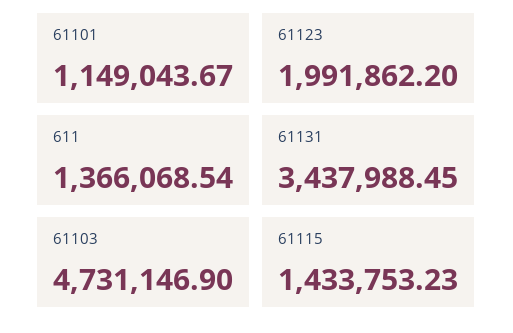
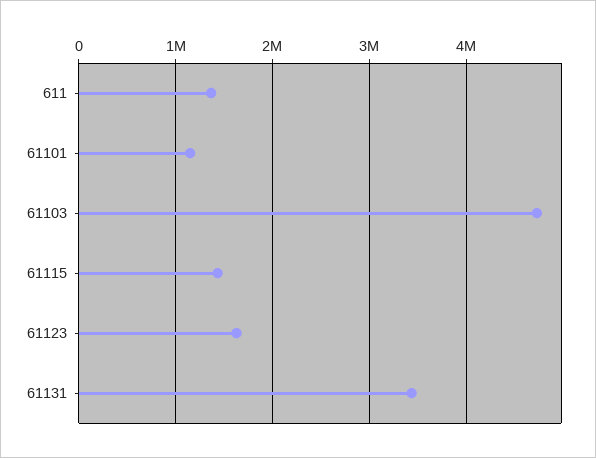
61123: 1991862.2 -> 1600000

